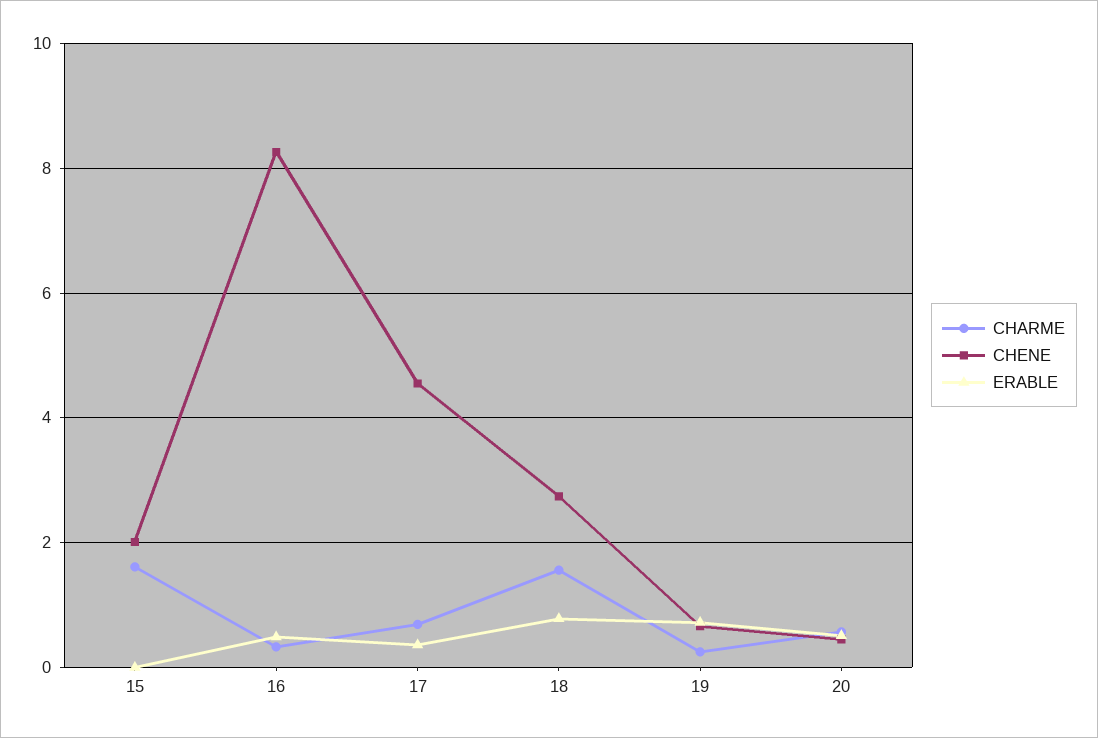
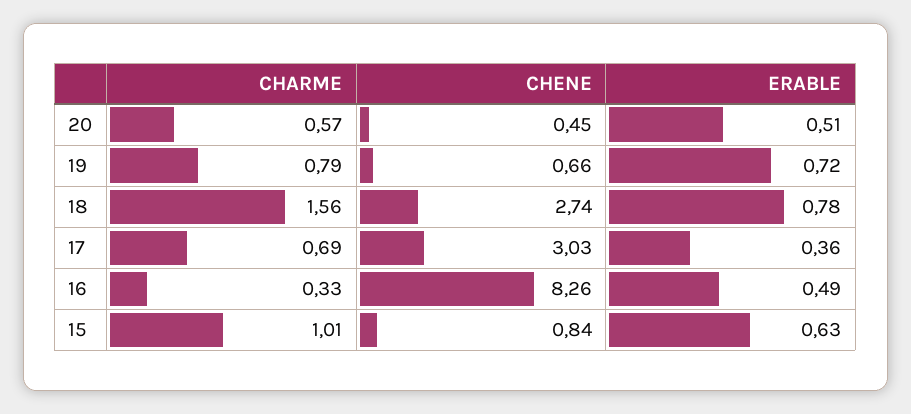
CHARME, 15: 1.6 -> 1.01
CHENE, 15: 2 -> 0.84
ERABLE, 15: 0 -> 0.63
CHENE, 17: 4.6 -> 3.03
CHARME, 19: 0.2 -> 0.79

